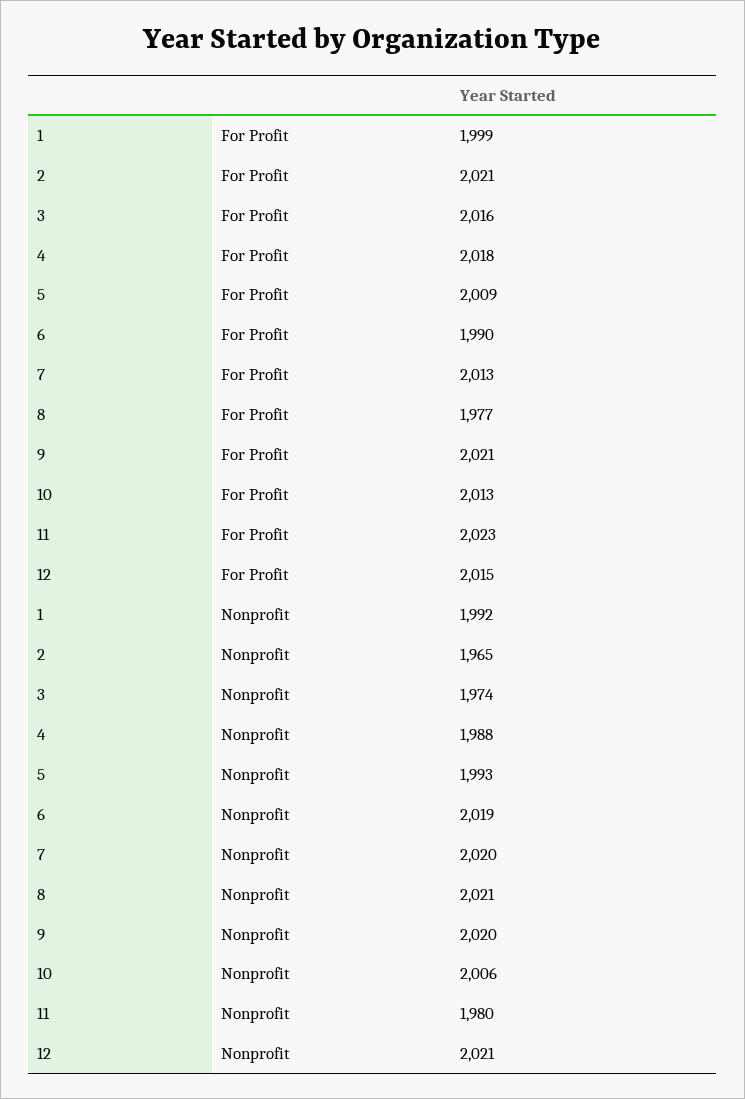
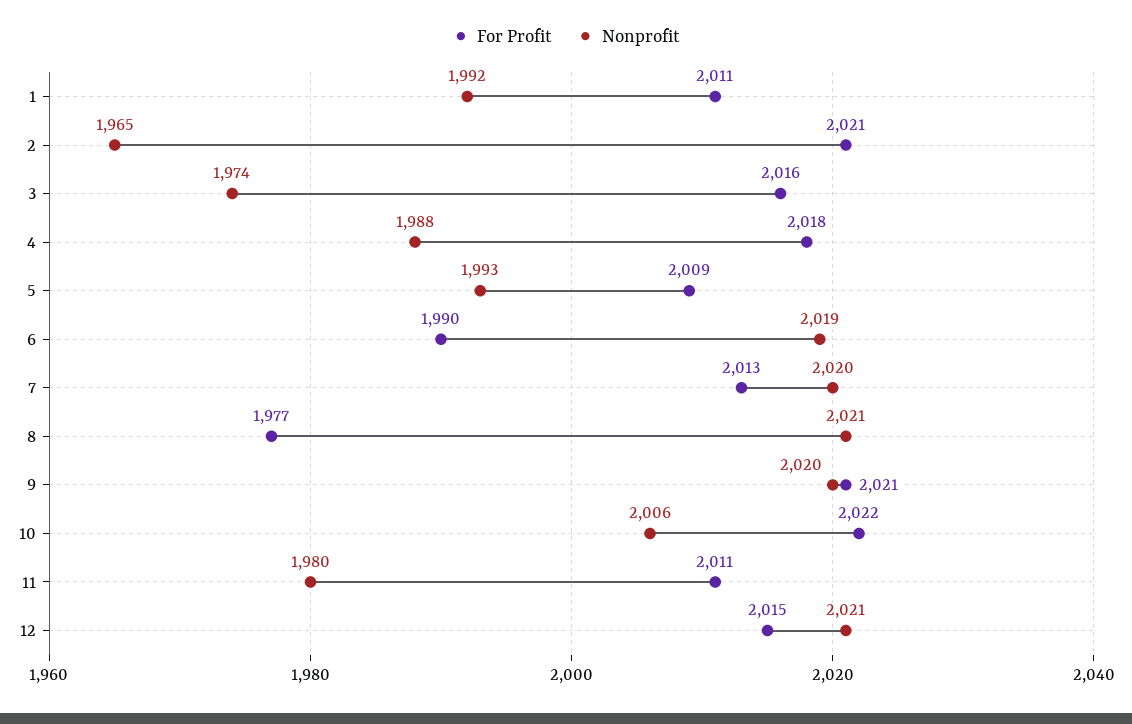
For Profit, 1: 1999 -> 2011
For Profit, 10: 2013 -> 2022
For Profit, 11: 2023 -> 2011

